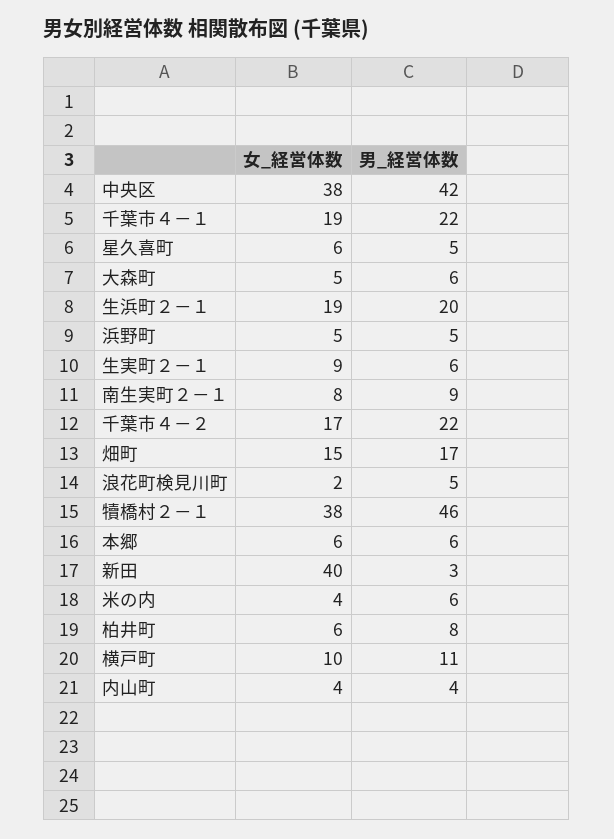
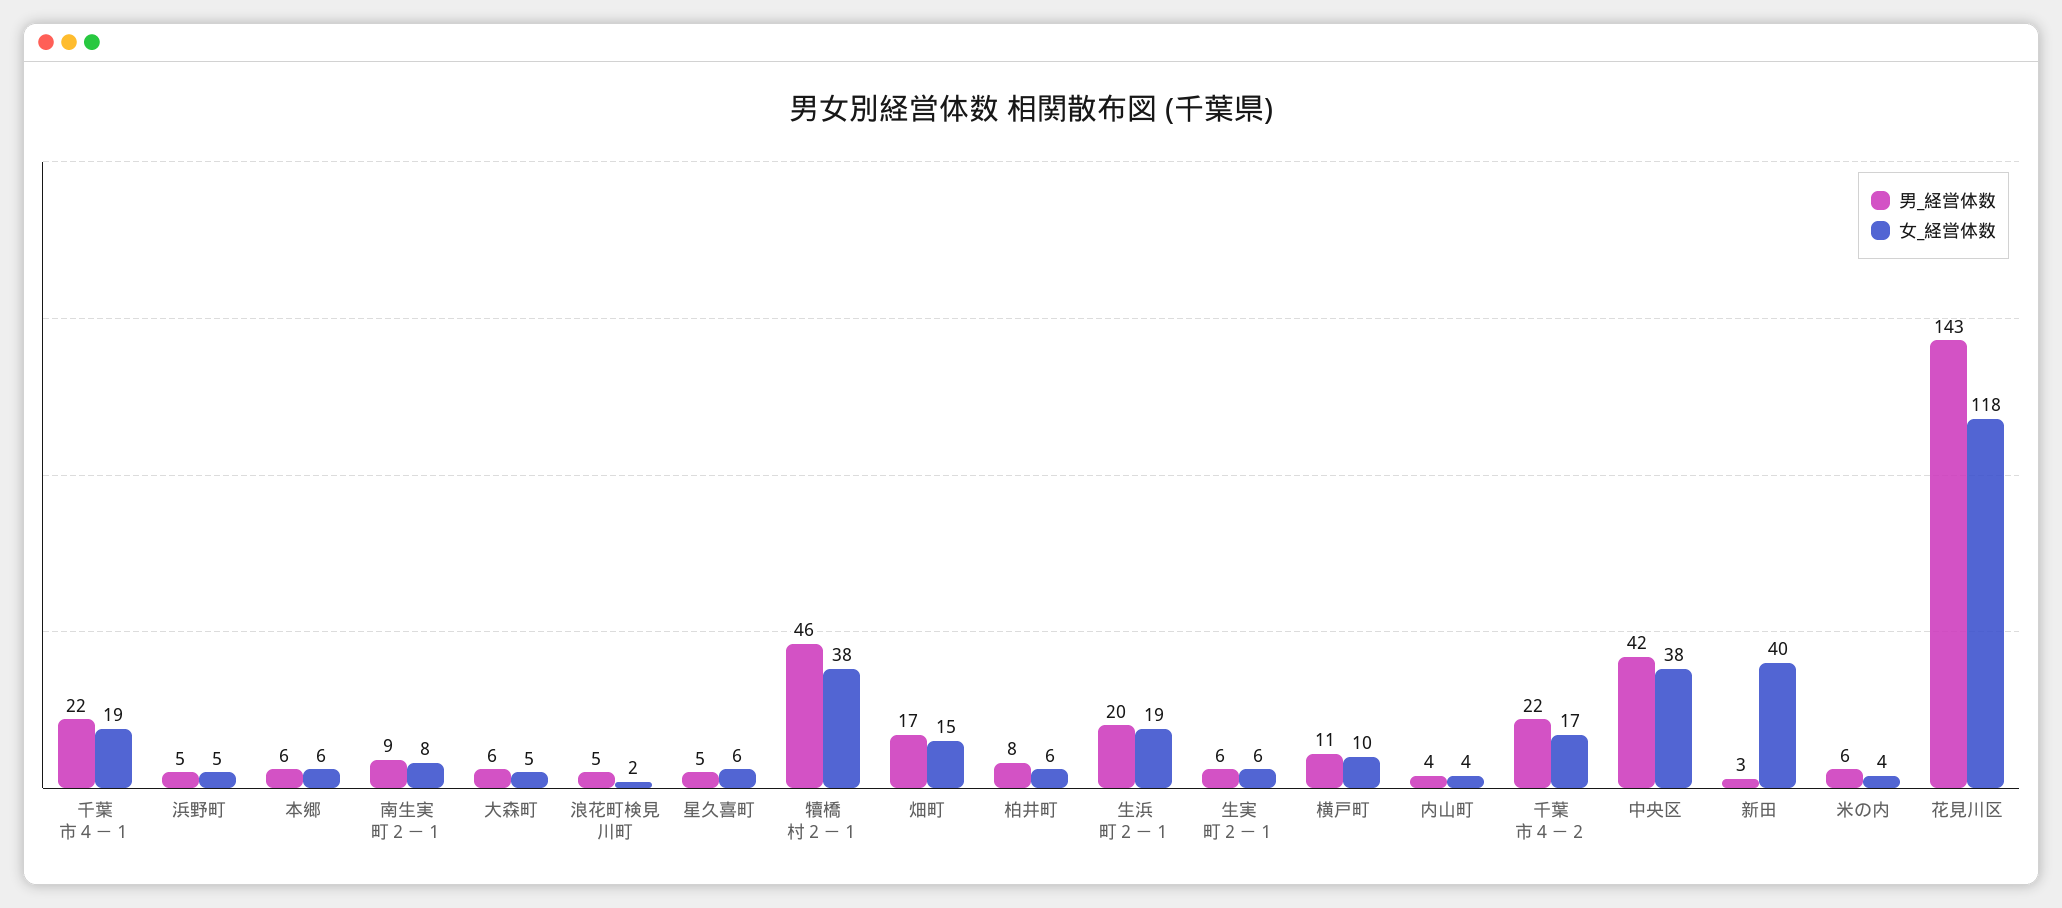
女_経営体数, 生実町２－１: 9 -> 6
男_経営体数, 花見川区: none -> 143
女_経営体数, 花見川区: none -> 118

